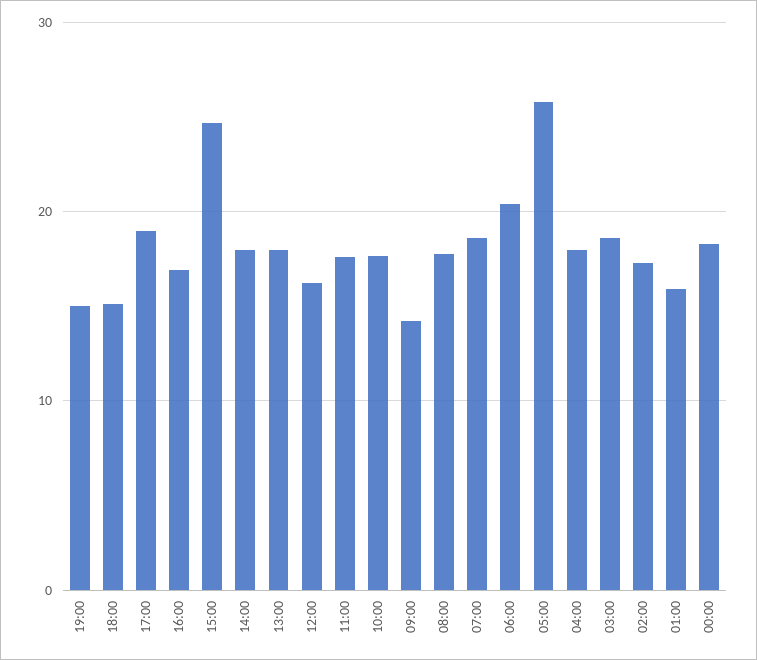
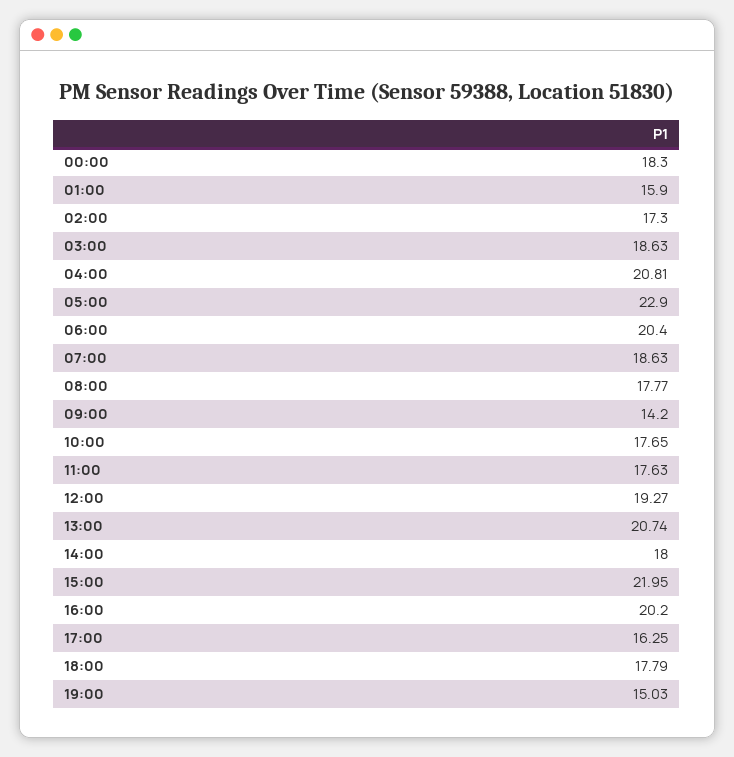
18:00: 15 -> 17.79
17:00: 19 -> 16.25
16:00: 17 -> 20.2
15:00: 25 -> 21.95
13:00: 18 -> 20.74
12:00: 16 -> 19.27
05:00: 26 -> 22.9
04:00: 18 -> 20.81

